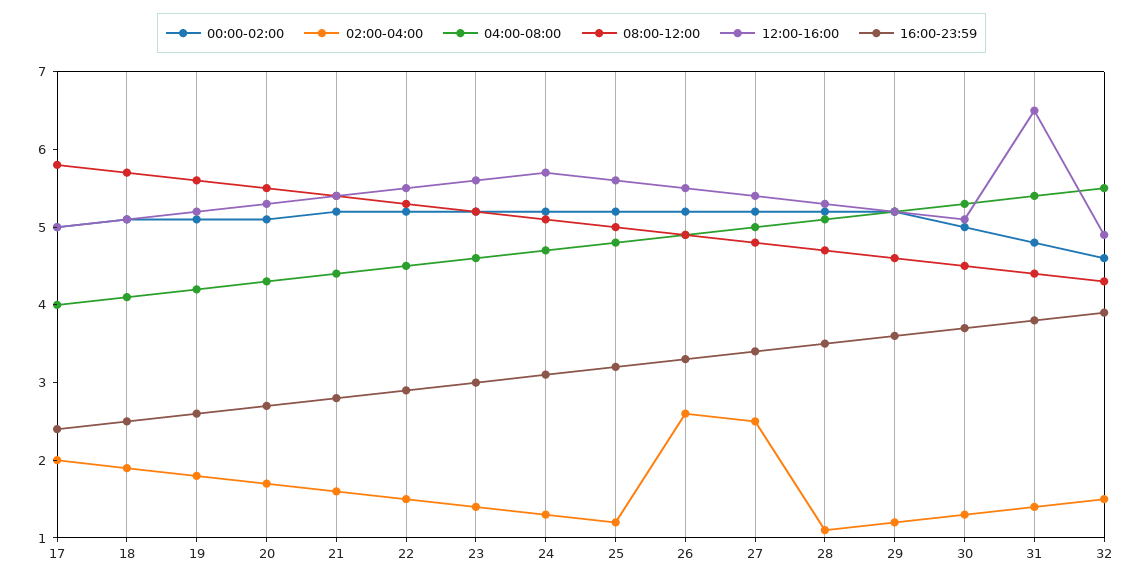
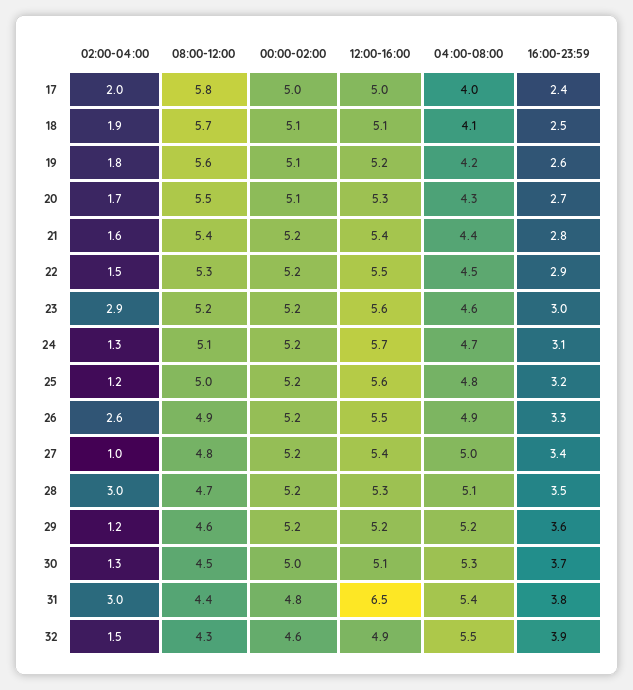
02:00-04:00, 23: 1.5 -> 2.9
02:00-04:00, 27: 2.5 -> 1
02:00-04:00, 28: 1 -> 3
02:00-04:00, 31: 1.5 -> 3

